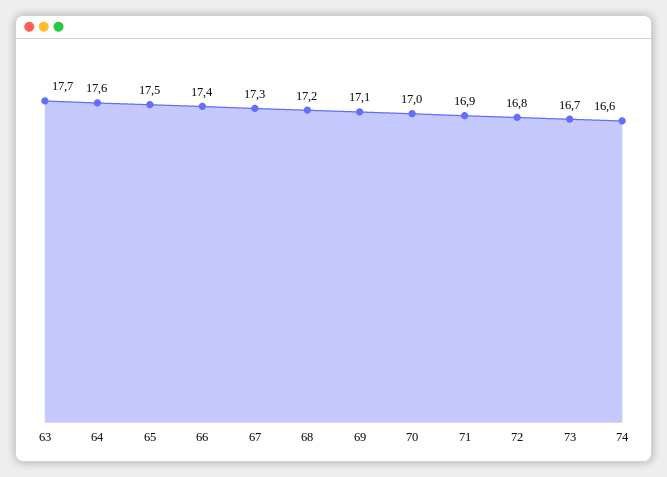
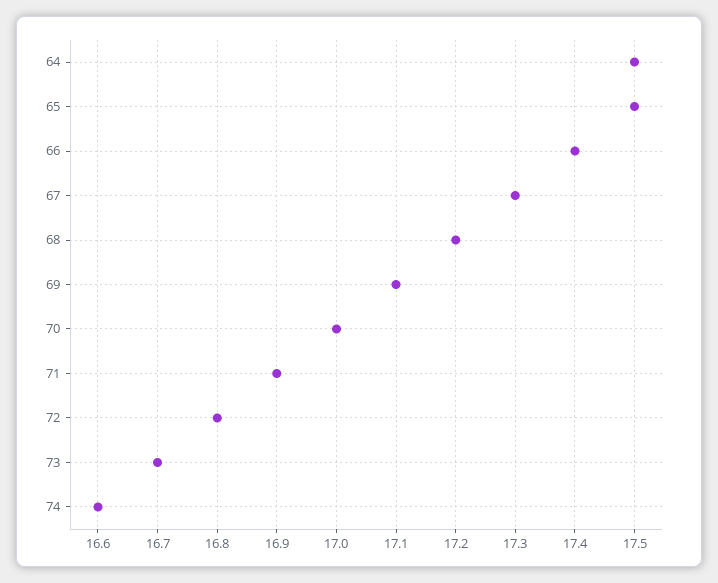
63: 17.7 -> none
64: 17.6 -> 17.5

